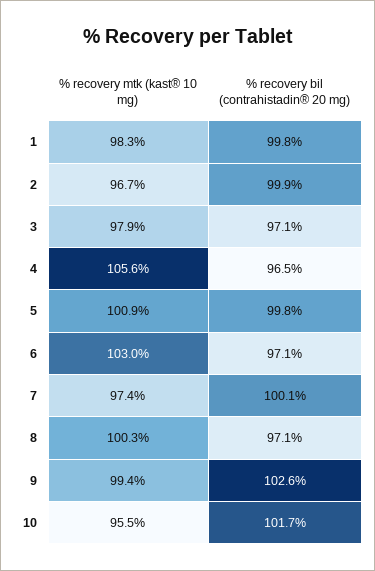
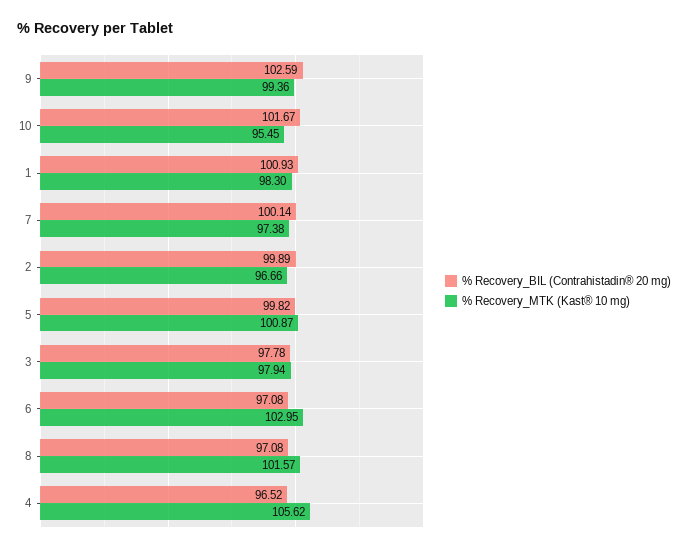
% recovery bil (contrahistadin® 20 mg), 1: 99.8 -> 100.93
% recovery bil (contrahistadin® 20 mg), 3: 97.1 -> 97.78
% recovery mtk (kast® 10 mg), 8: 100.3 -> 101.57

